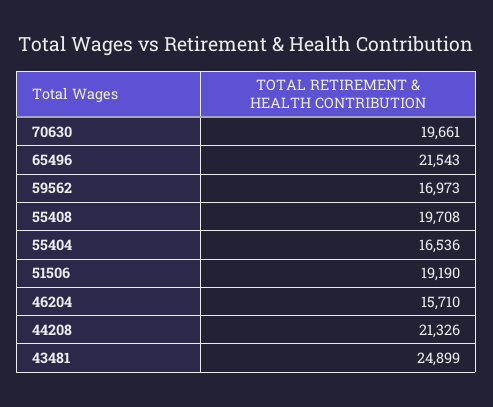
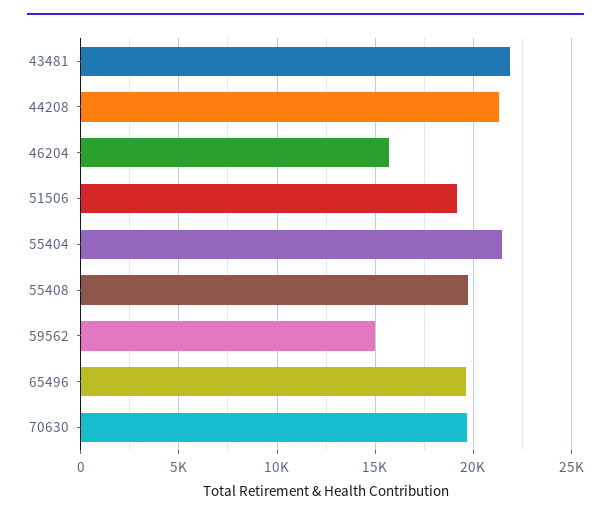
65496: 21543 -> 19500
59562: 16973 -> 15000
55404: 16536 -> 21500
43481: 24899 -> 22000

